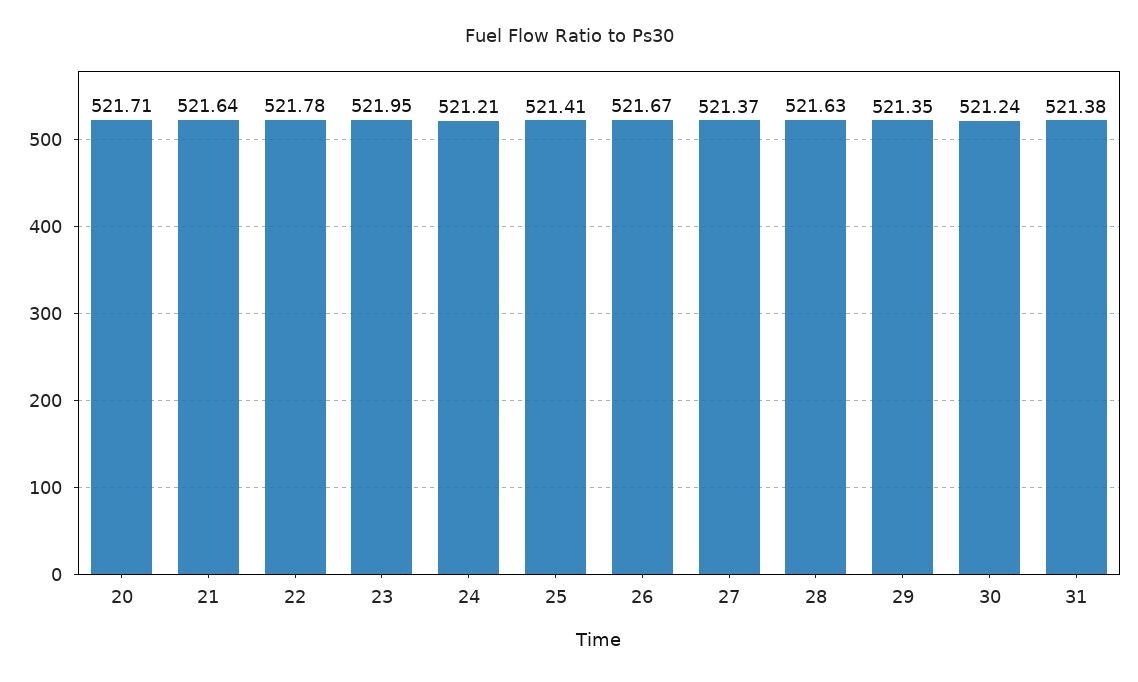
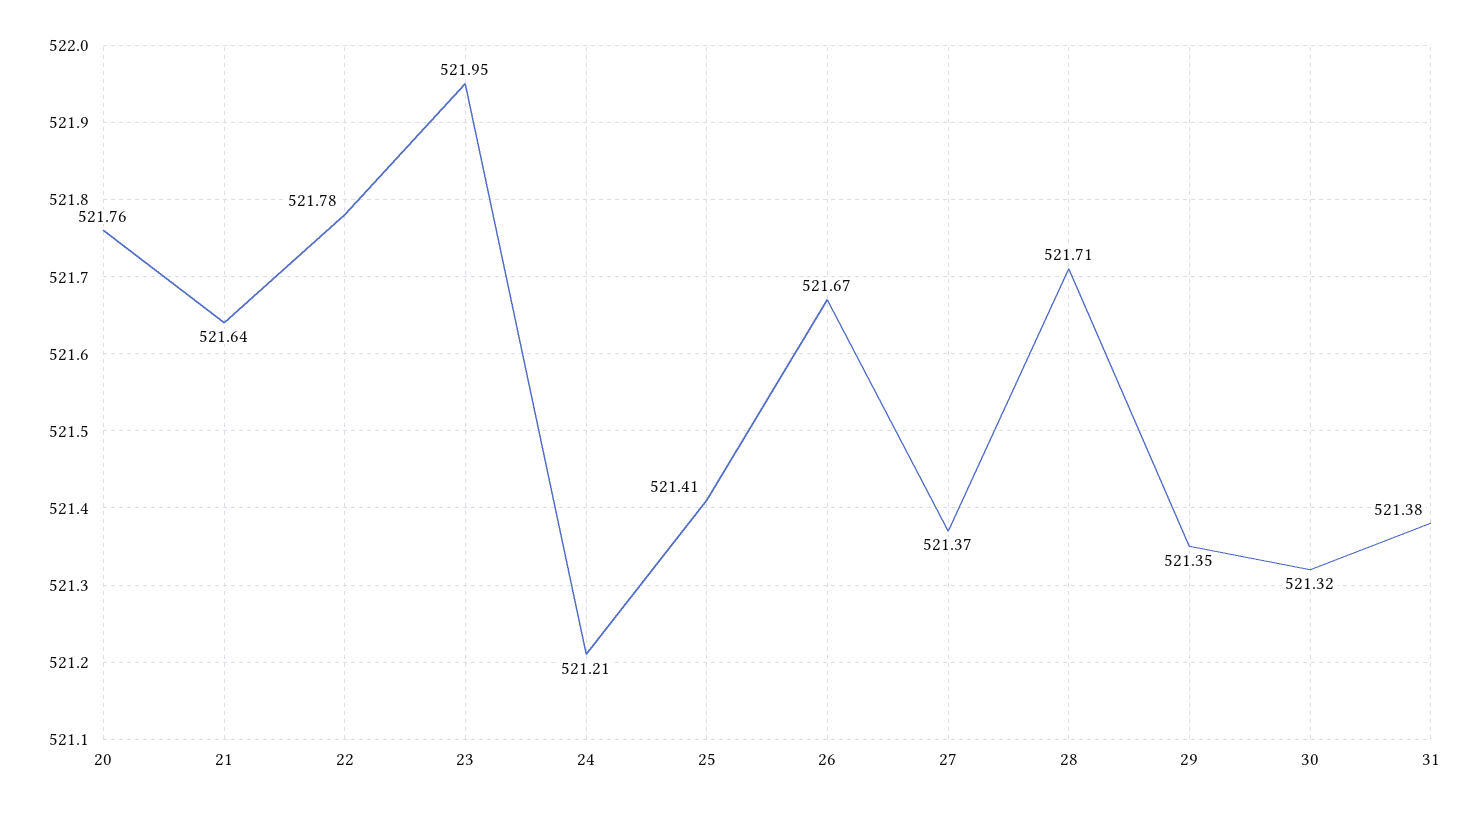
20: 521.71 -> 521.76
28: 521.63 -> 521.71
30: 521.24 -> 521.32

